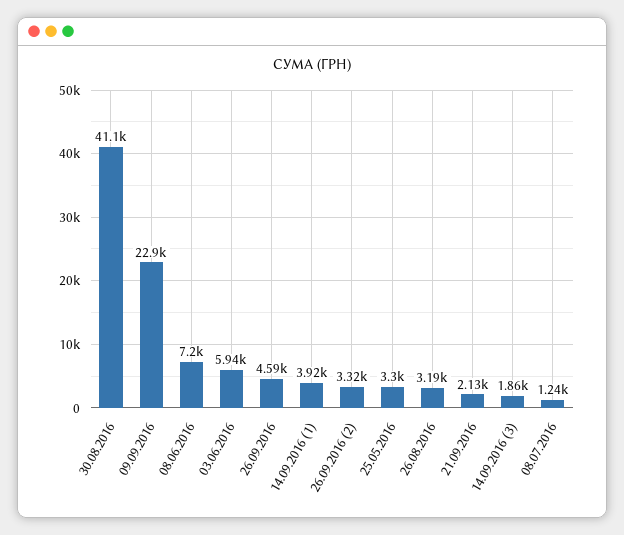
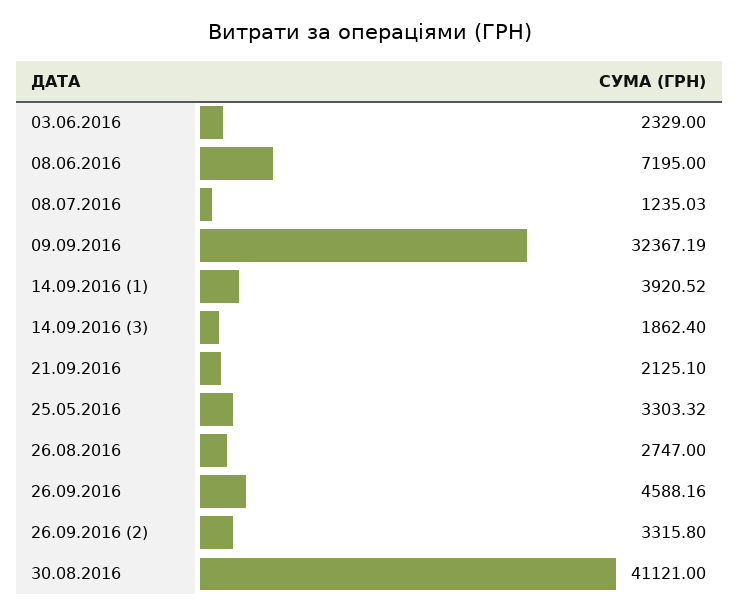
09.09.2016: 22900 -> 32367.19
03.06.2016: 5940 -> 2329
26.08.2016: 3190 -> 2747

